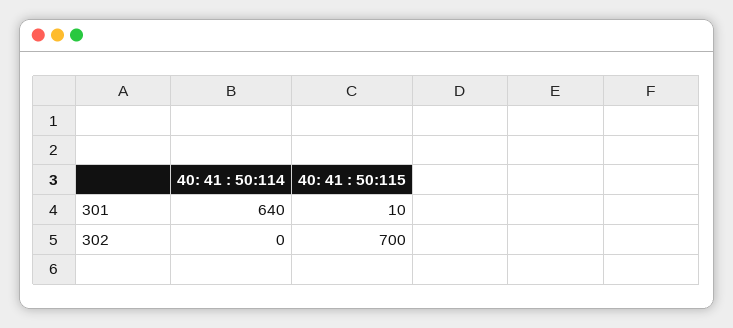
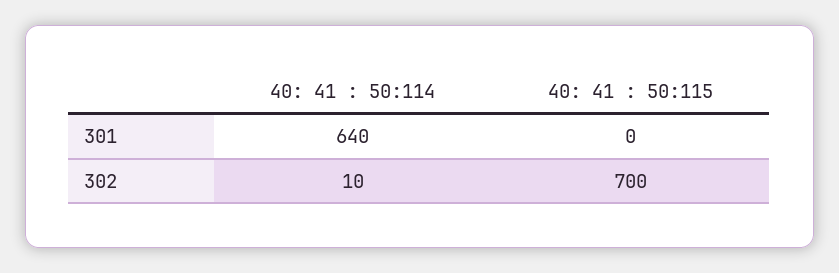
40: 41 : 50:115, 301: 10 -> 0
40: 41 : 50:114, 302: 0 -> 10

